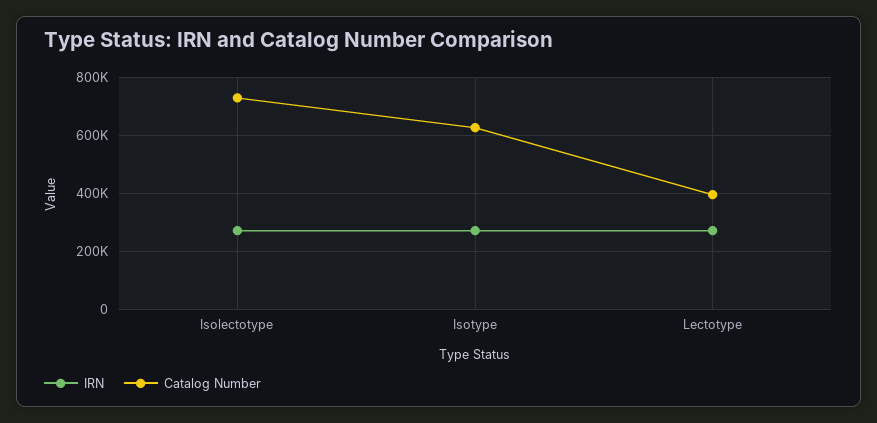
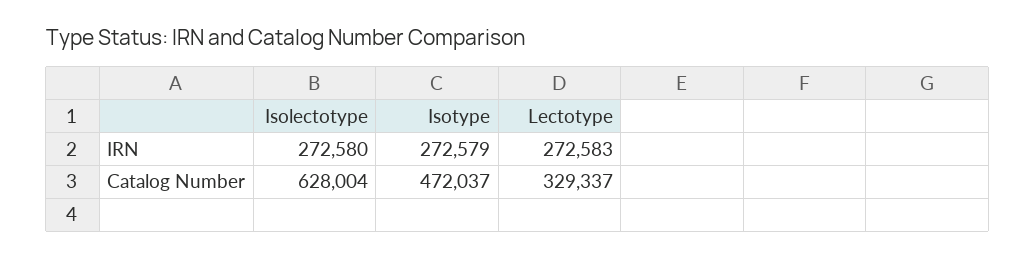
Catalog Number, Isolectotype: 725000 -> 628004
Catalog Number, Isotype: 625000 -> 472037
Catalog Number, Lectotype: 400000 -> 329337

